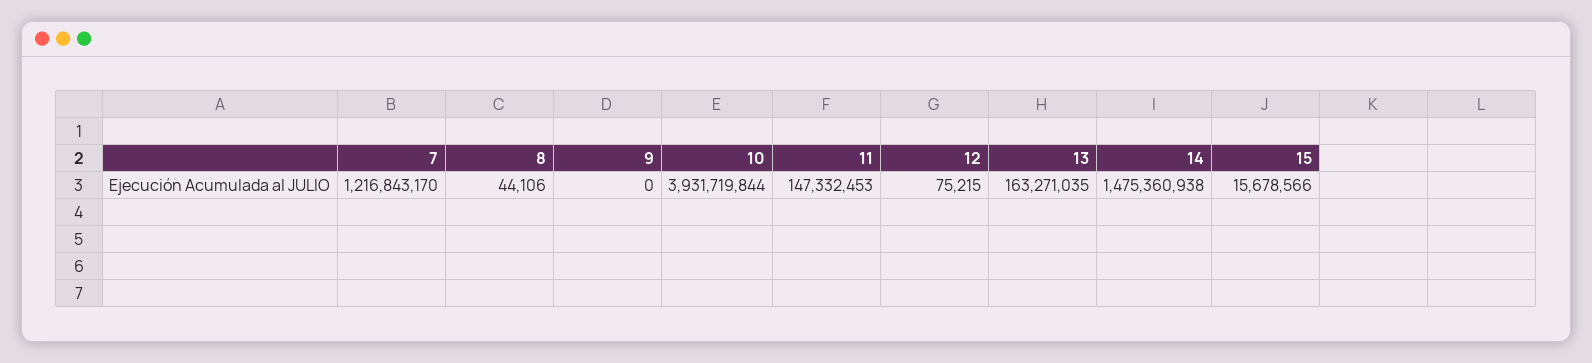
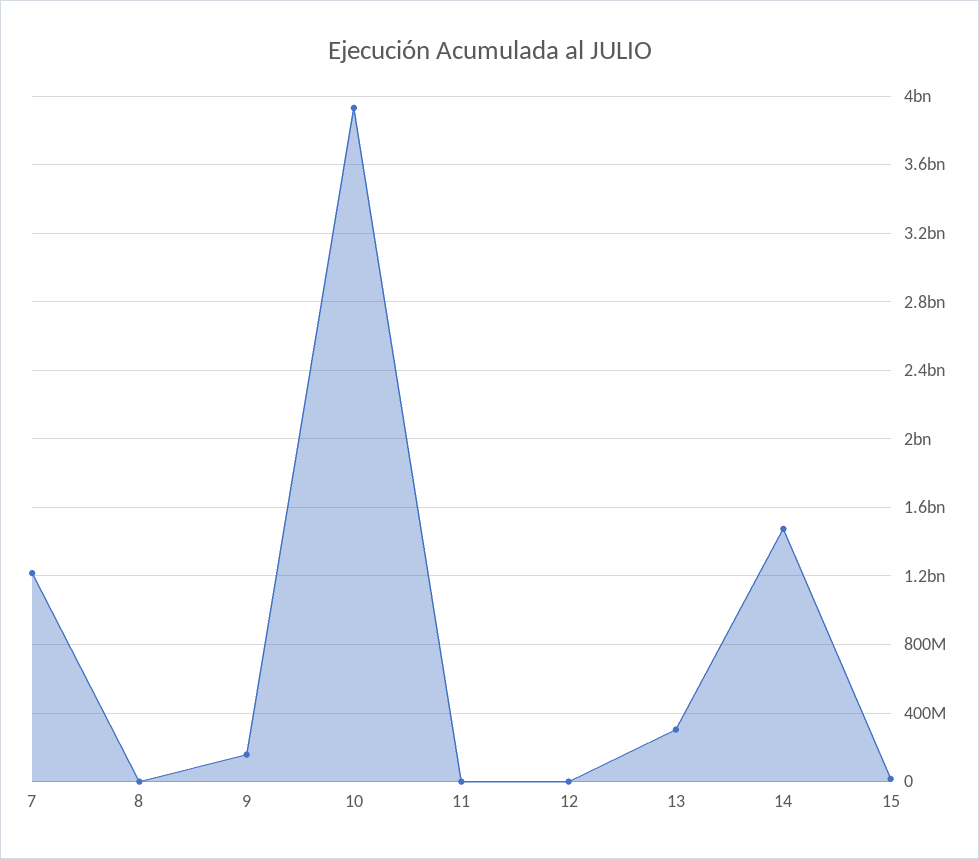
9: 0 -> 150000000
11: 147332453 -> 0
13: 163271035 -> 300000000

